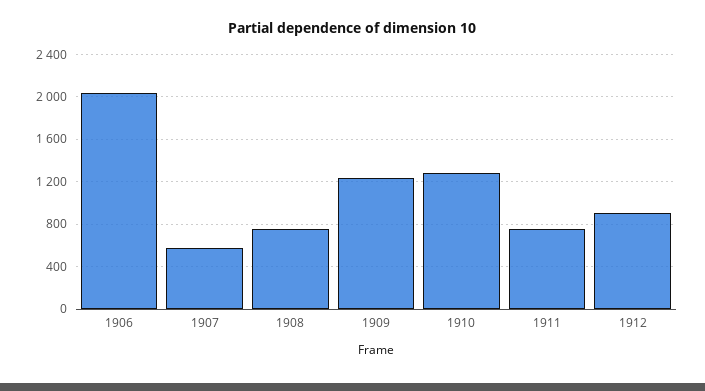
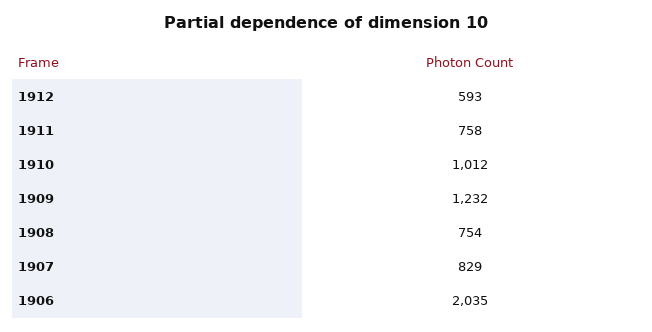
1907: 600 -> 829
1910: 1300 -> 1012
1912: 900 -> 593

